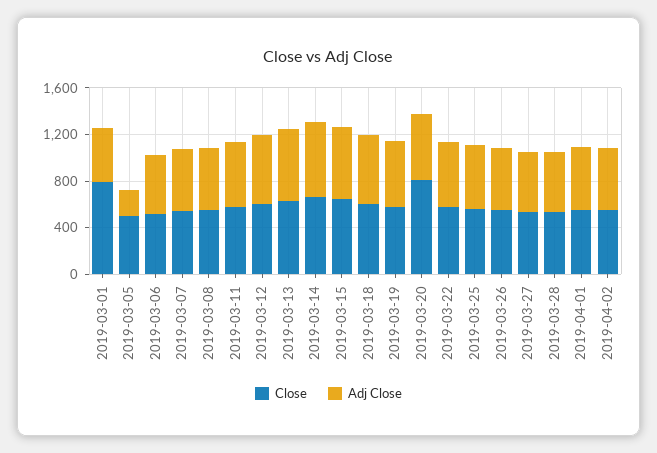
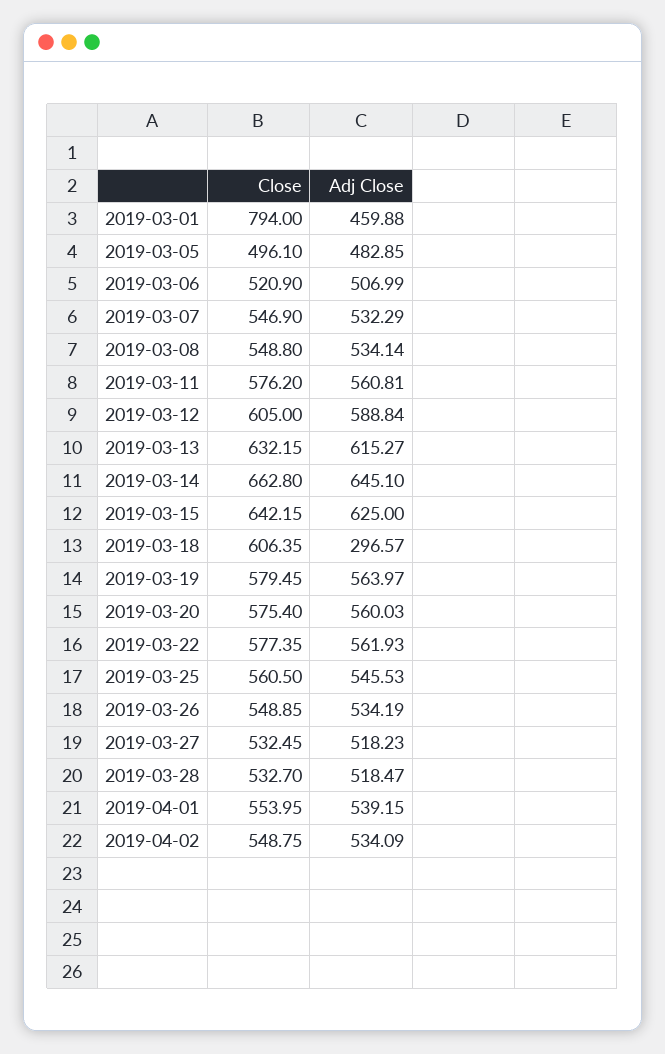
Adj Close, 2019-03-05: 200 -> 482.85
Adj Close, 2019-03-18: 600 -> 296.57
Close, 2019-03-20: 800 -> 575.4

